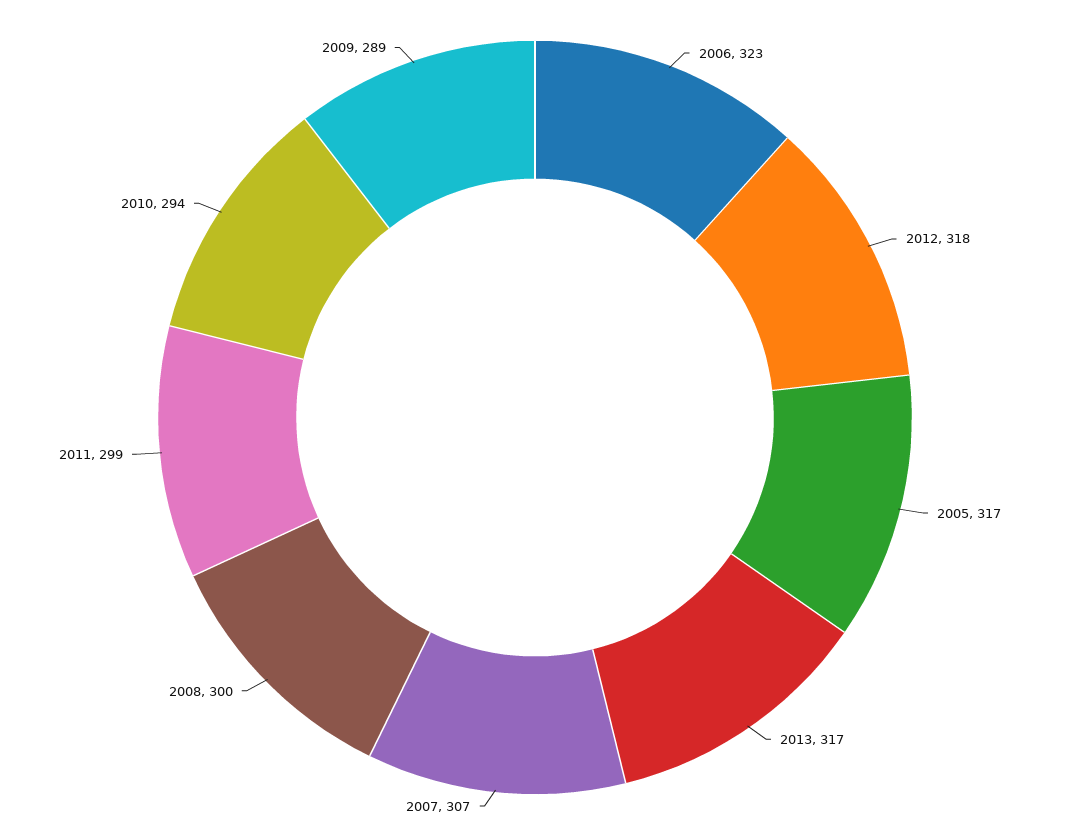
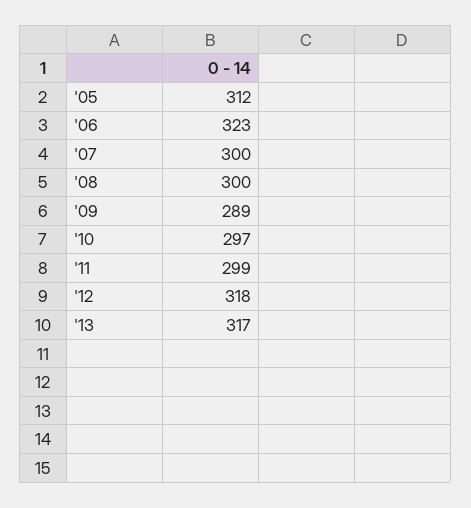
2005: 317 -> 312
2007: 307 -> 300
2010: 294 -> 297

